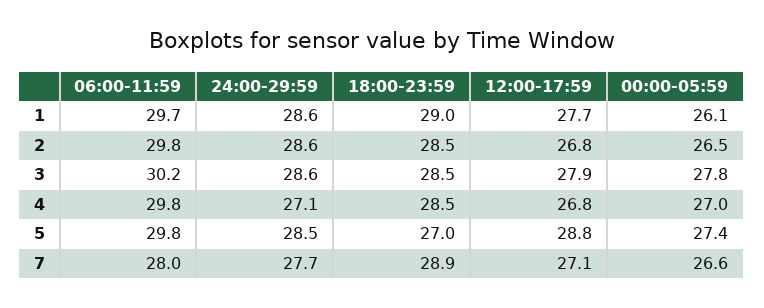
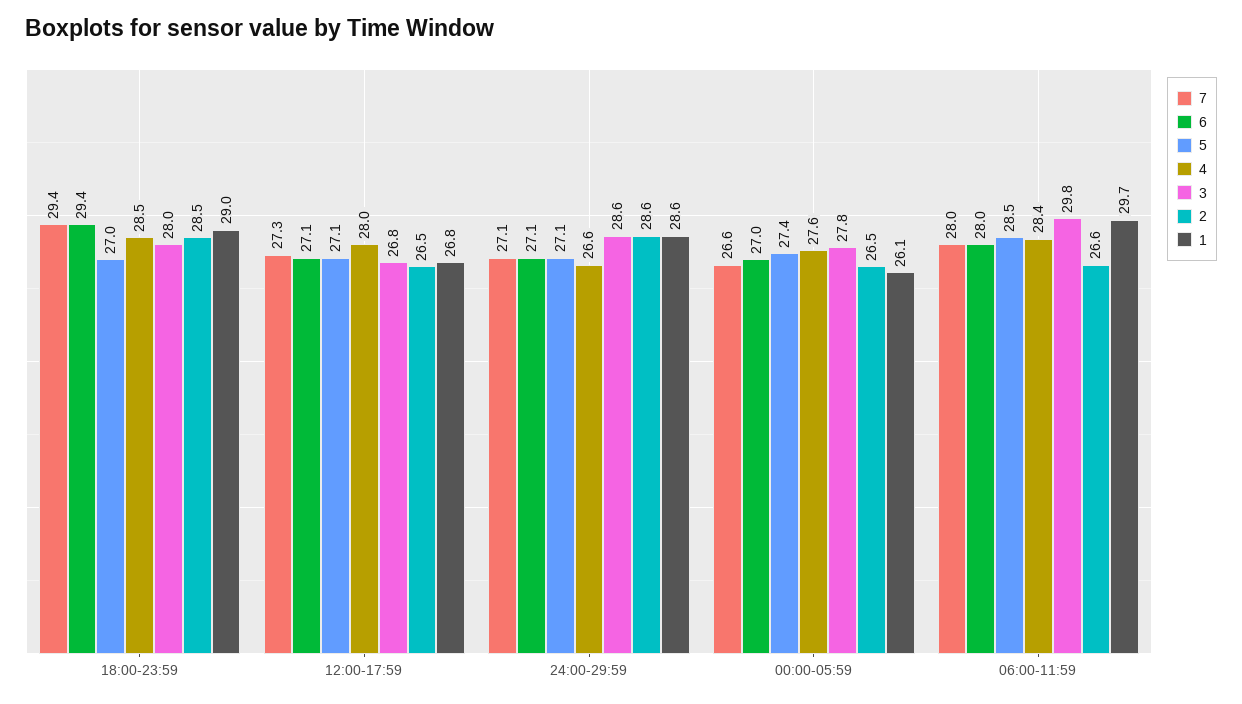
1, 12:00-17:59: 27.7 -> 26.8
2, 06:00-11:59: 29.8 -> 26.6
2, 12:00-17:59: 26.8 -> 26.5
3, 06:00-11:59: 30.2 -> 29.8
3, 18:00-23:59: 28.5 -> 28
3, 12:00-17:59: 27.9 -> 26.8
4, 06:00-11:59: 29.8 -> 28.4
4, 24:00-29:59: 27.1 -> 26.6
4, 12:00-17:59: 26.8 -> 28
4, 00:00-05:59: 27 -> 27.6
5, 06:00-11:59: 29.8 -> 28.5
5, 24:00-29:59: 28.5 -> 27.1
5, 12:00-17:59: 28.8 -> 27.1
7, 24:00-29:59: 27.7 -> 27.1
7, 18:00-23:59: 28.9 -> 29.4
7, 12:00-17:59: 27.1 -> 27.3
6, 18:00-23:59: none -> 29.4
6, 12:00-17:59: none -> 27.1
6, 24:00-29:59: none -> 27.1
6, 00:00-05:59: none -> 27
6, 06:00-11:59: none -> 28

